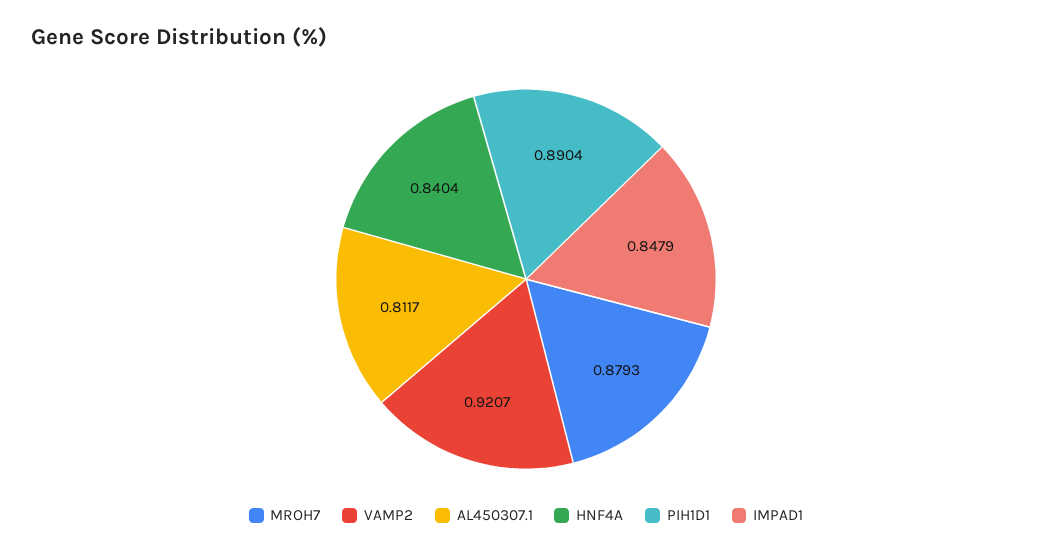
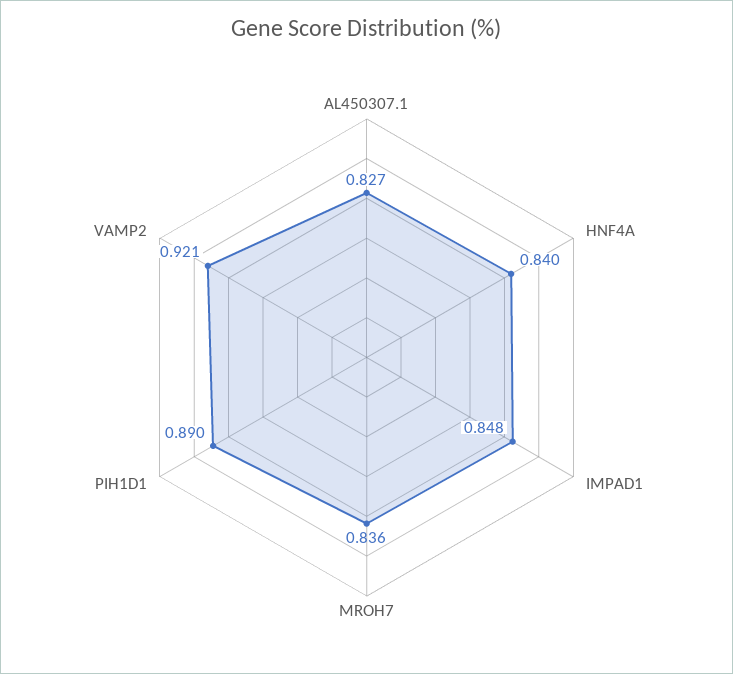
MROH7: 0.8793 -> 0.836
AL450307.1: 0.8117 -> 0.827

